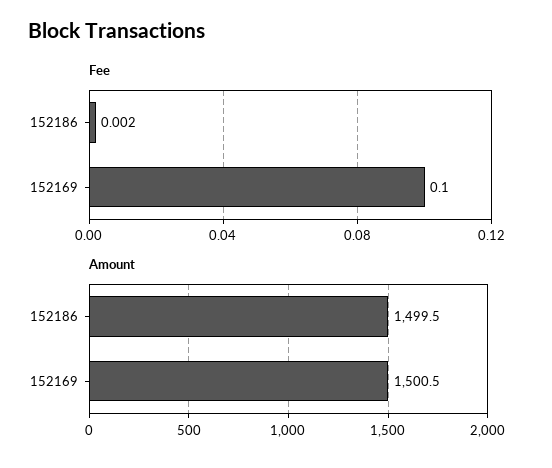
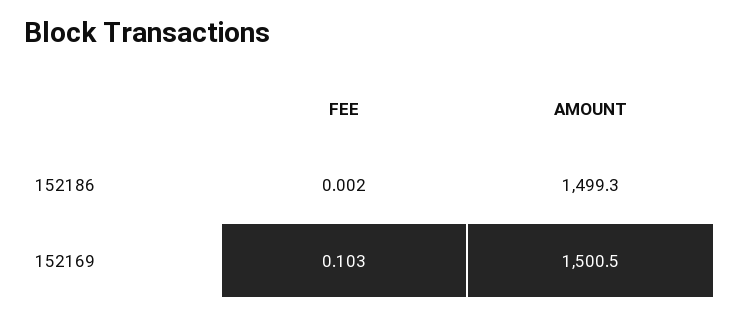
Fee, 152169: 0.1 -> 0.103
Amount, 152186: 1499.5 -> 1499.3

